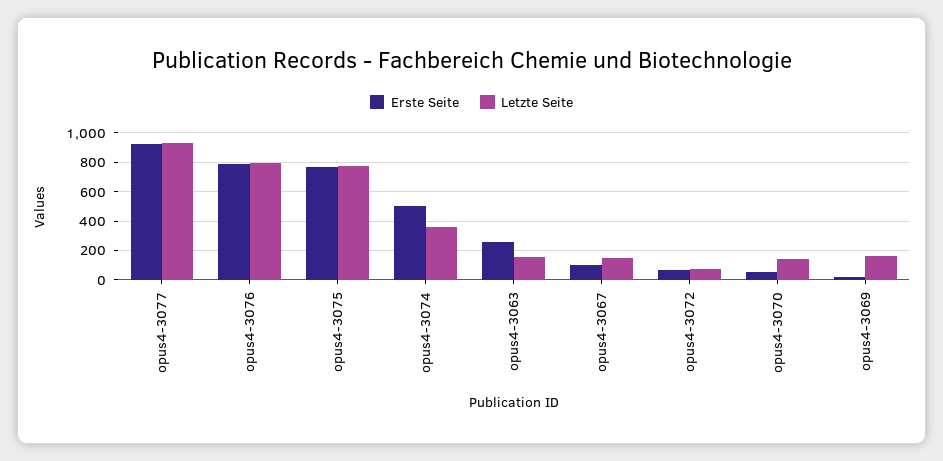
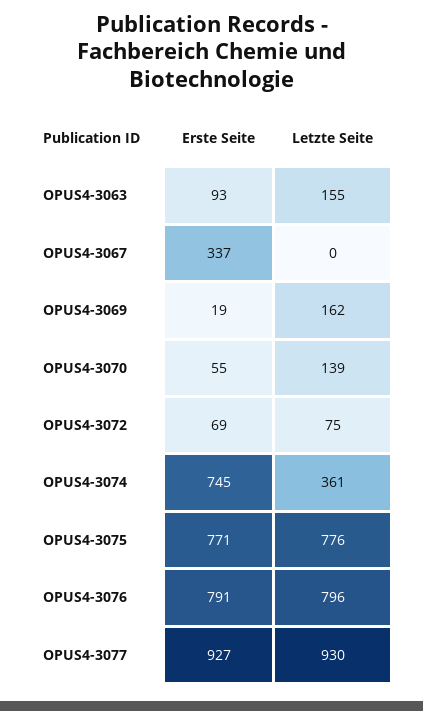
Erste Seite, opus4-3074: 500 -> 745
Erste Seite, opus4-3063: 250 -> 93
Erste Seite, opus4-3067: 100 -> 337
Letzte Seite, opus4-3067: 150 -> 0

